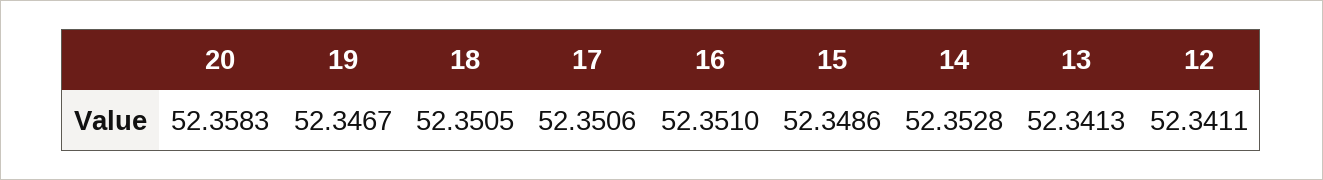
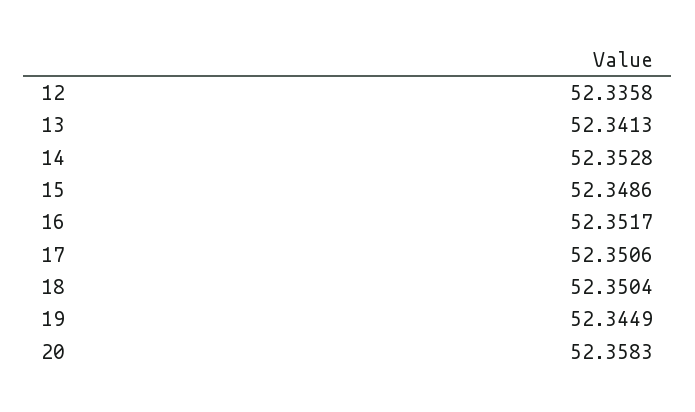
19: 52.3467 -> 52.3449
18: 52.3505 -> 52.3504
16: 52.351 -> 52.3517
12: 52.3411 -> 52.3358

